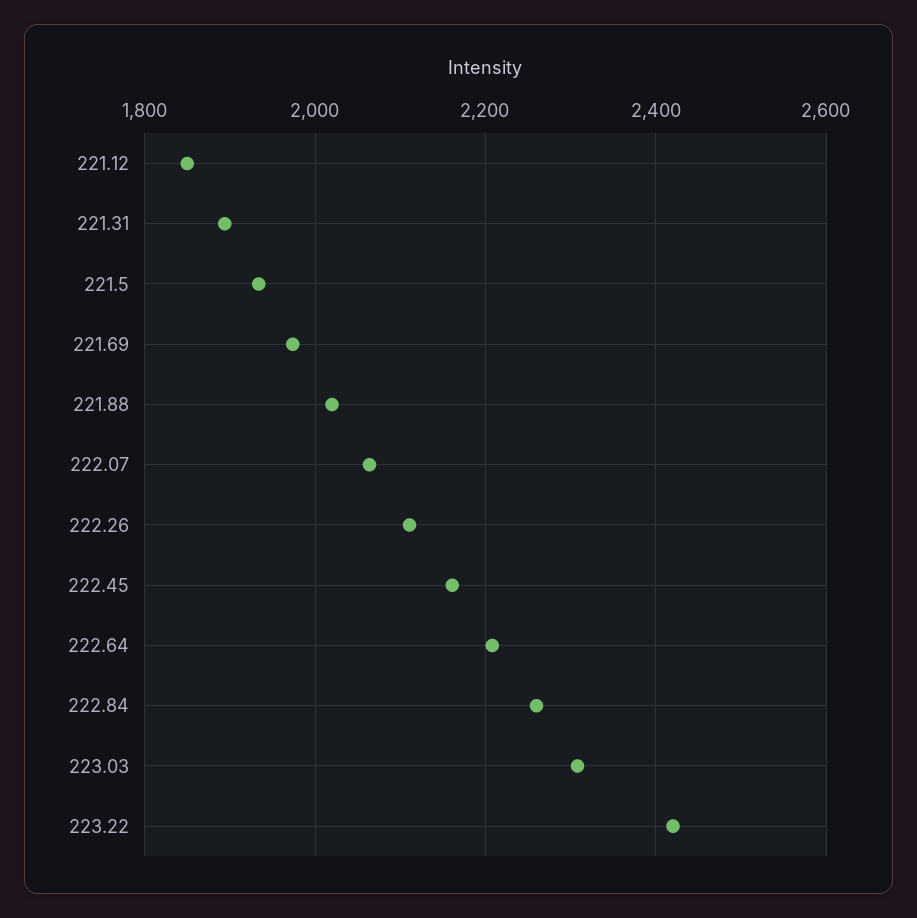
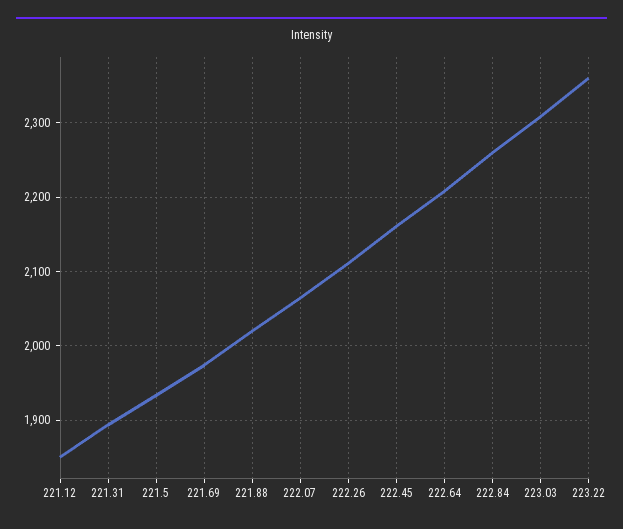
223.22: 2420 -> 2360

